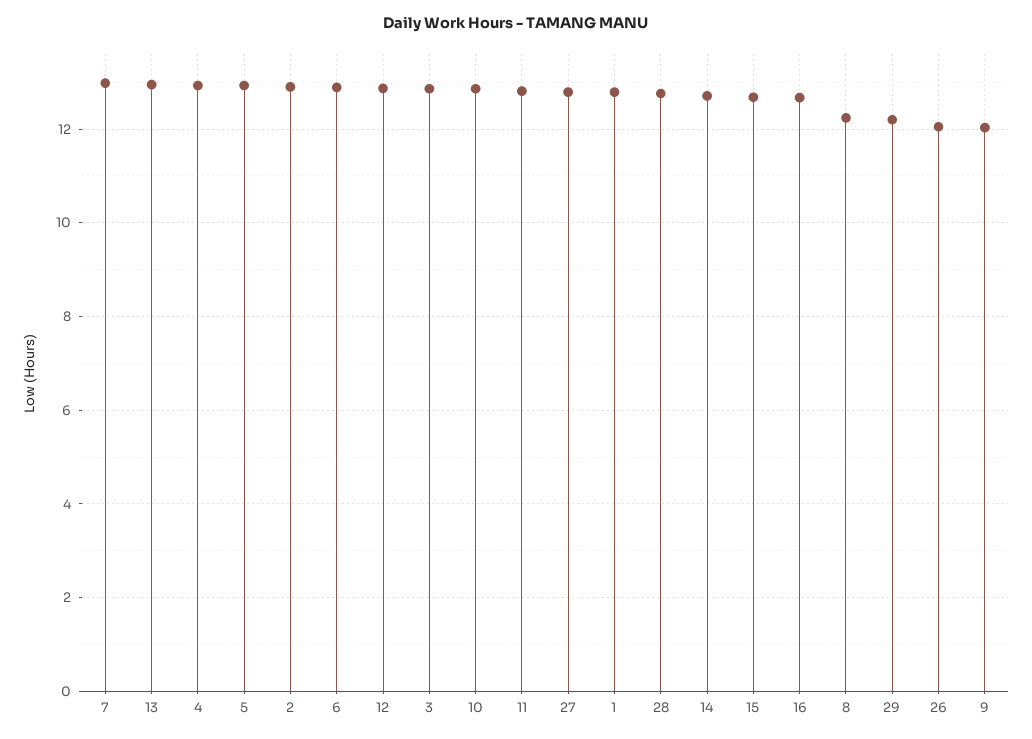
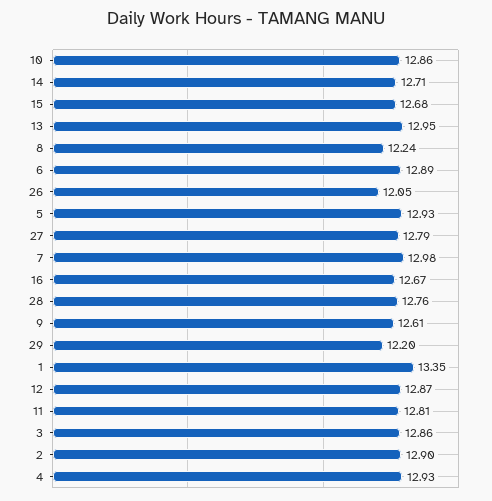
1: 12.8 -> 13.35
9: 12 -> 12.61

